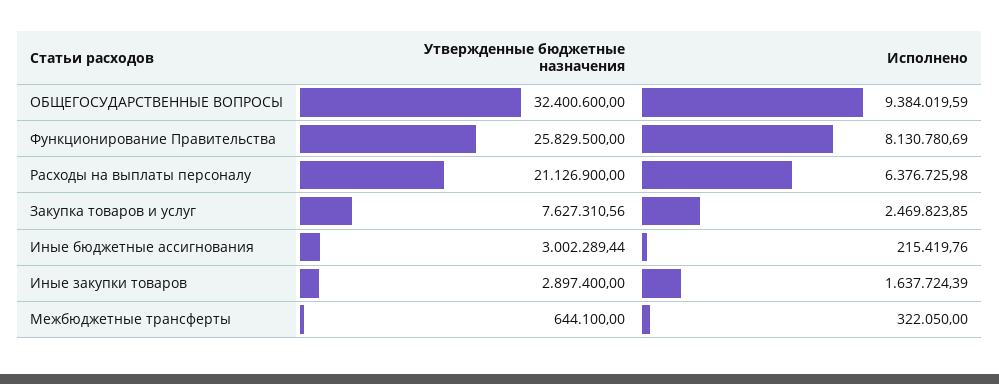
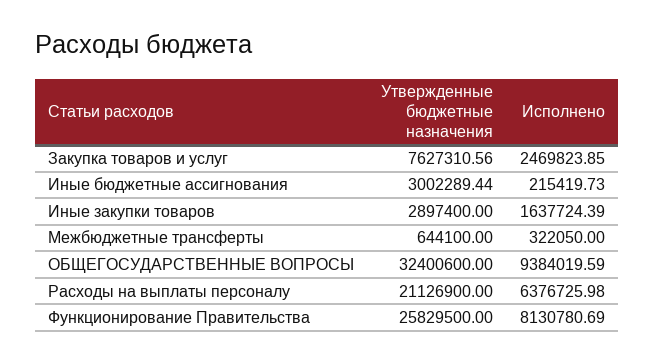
Исполнено, Иные бюджетные ассигнования: 215419.76 -> 215419.73

